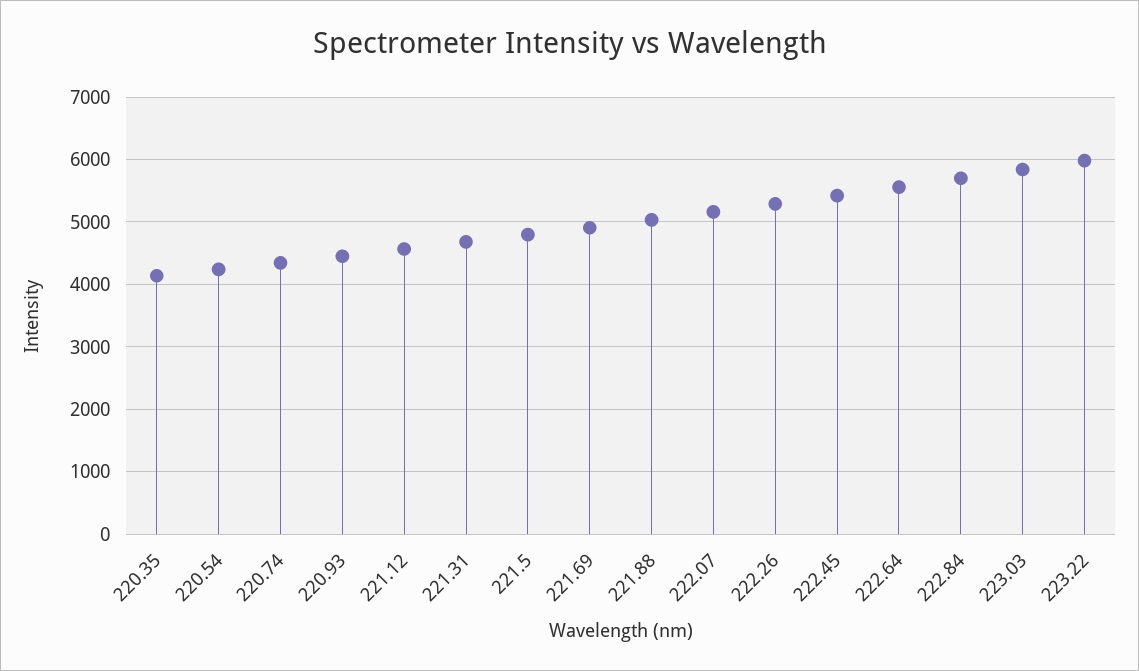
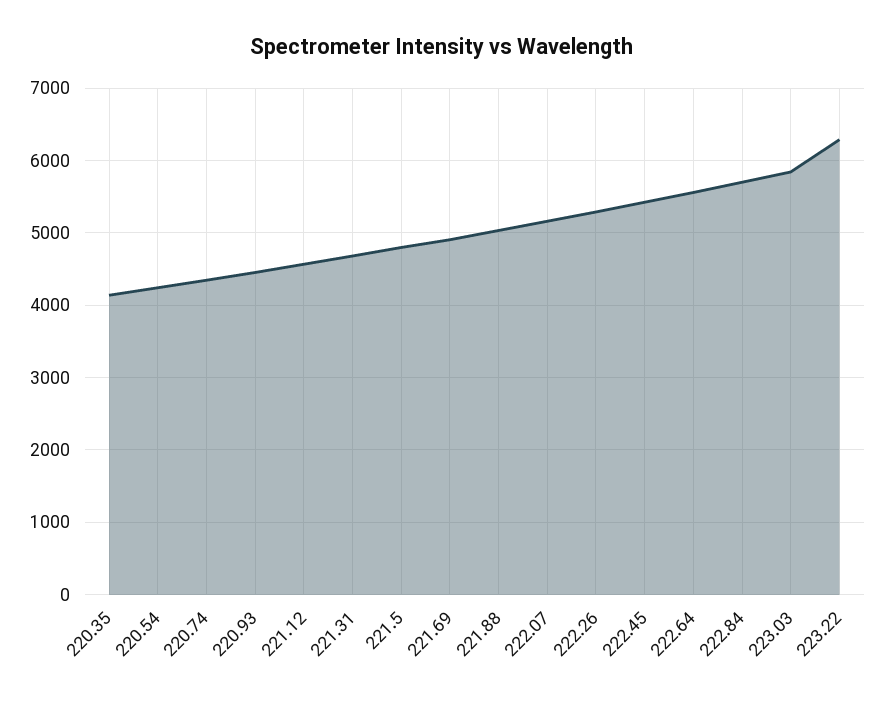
223.22: 6000 -> 6300

